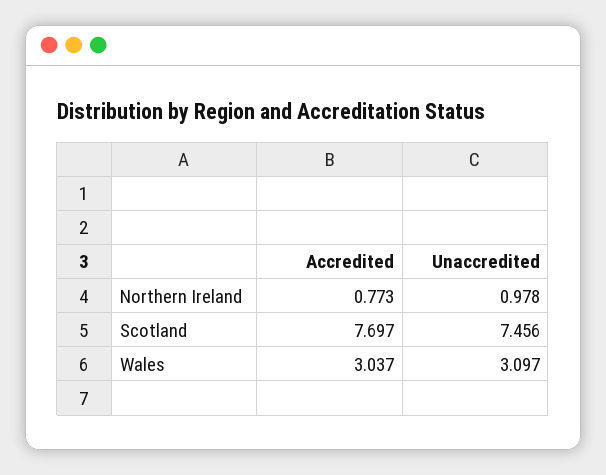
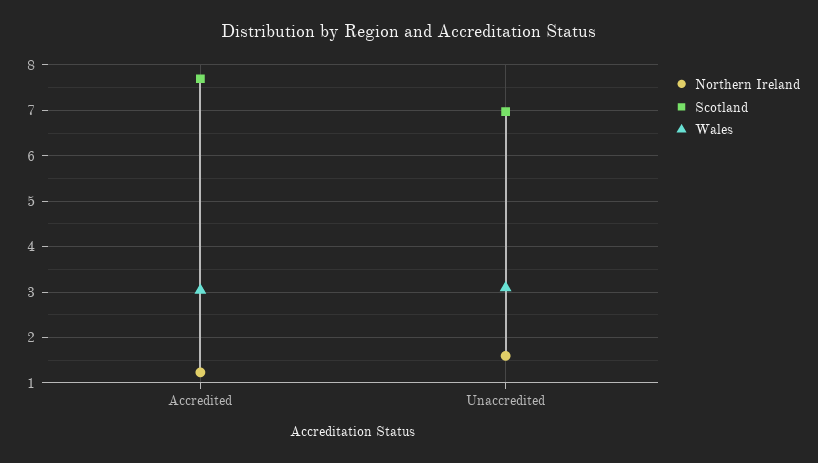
Northern Ireland, Accredited: 0.773 -> 1.2
Northern Ireland, Unaccredited: 0.978 -> 1.6
Scotland, Unaccredited: 7.456 -> 7

